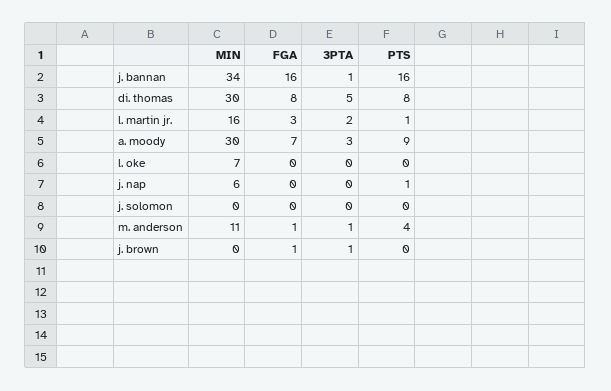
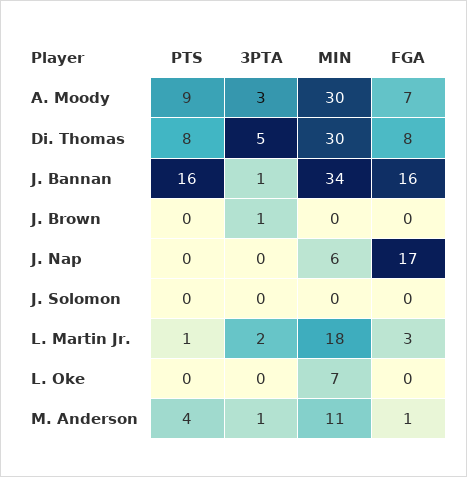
MIN, l. martin jr.: 16 -> 18
FGA, j. nap: 0 -> 17
PTS, j. nap: 1 -> 0
FGA, j. brown: 1 -> 0

